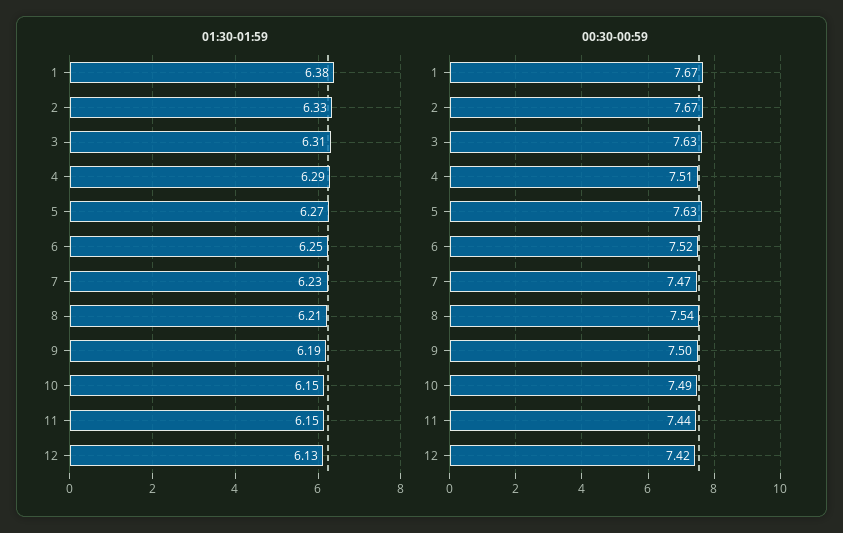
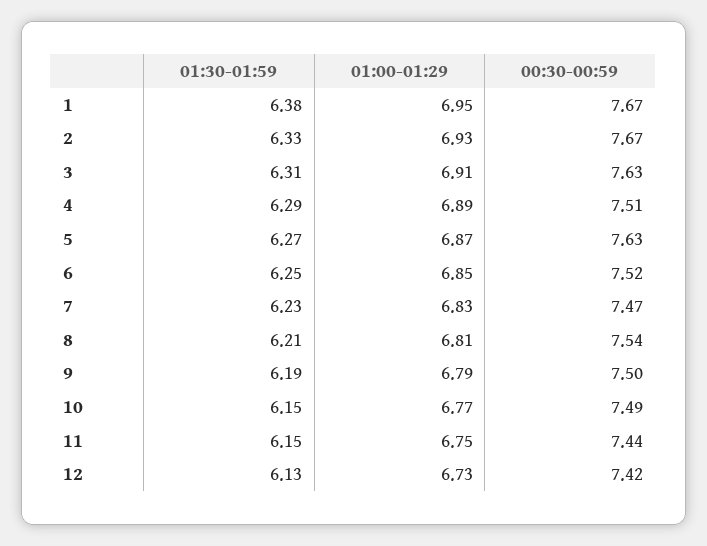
01:00-01:29, 1: none -> 6.95
01:00-01:29, 2: none -> 6.93
01:00-01:29, 3: none -> 6.91
01:00-01:29, 4: none -> 6.89
01:00-01:29, 5: none -> 6.87
01:00-01:29, 6: none -> 6.85
01:00-01:29, 7: none -> 6.83
01:00-01:29, 8: none -> 6.81
01:00-01:29, 9: none -> 6.79
01:00-01:29, 10: none -> 6.77
01:00-01:29, 11: none -> 6.75
01:00-01:29, 12: none -> 6.73

